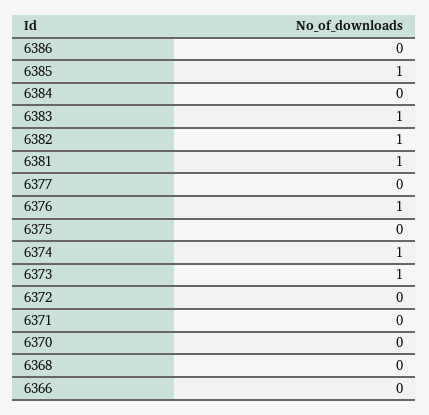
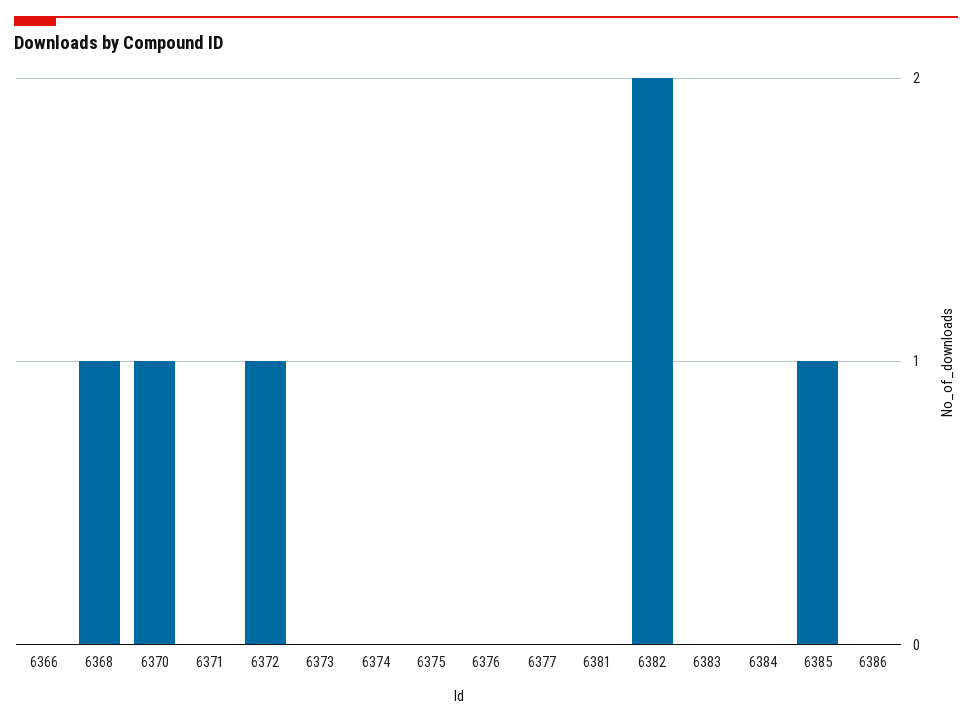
6383: 1 -> 0
6382: 1 -> 2
6381: 1 -> 0
6376: 1 -> 0
6374: 1 -> 0
6373: 1 -> 0
6372: 0 -> 1
6370: 0 -> 1
6368: 0 -> 1

